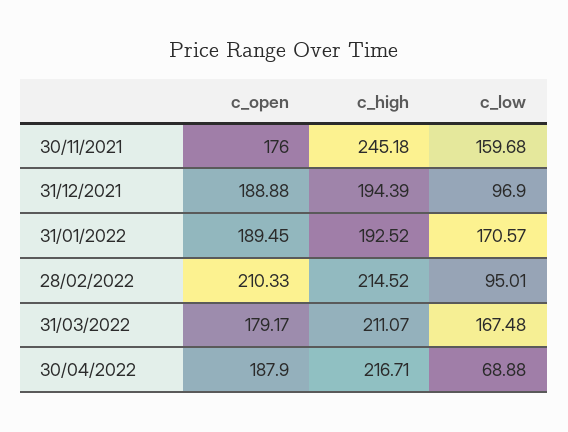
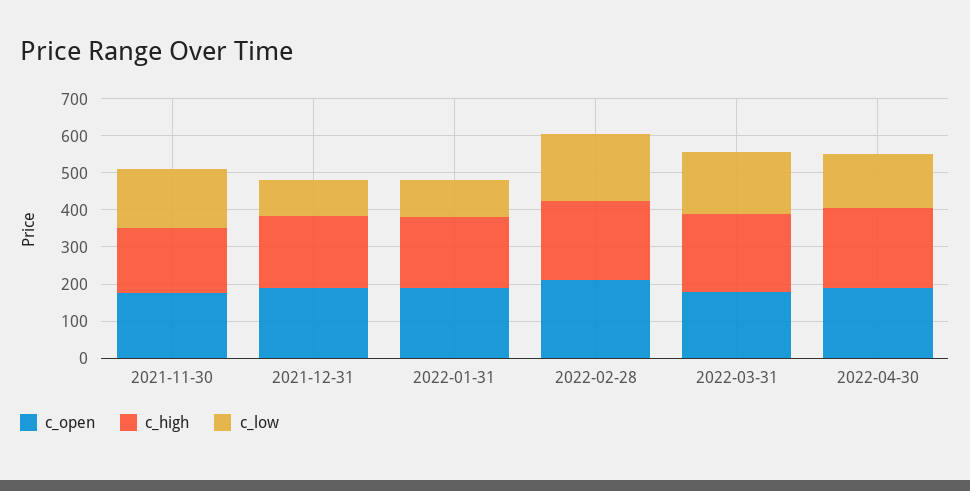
c_high, 30/11/2021: 245.18 -> 175
c_low, 31/01/2022: 170.57 -> 100
c_low, 28/02/2022: 95.01 -> 175
c_low, 30/04/2022: 68.88 -> 150

